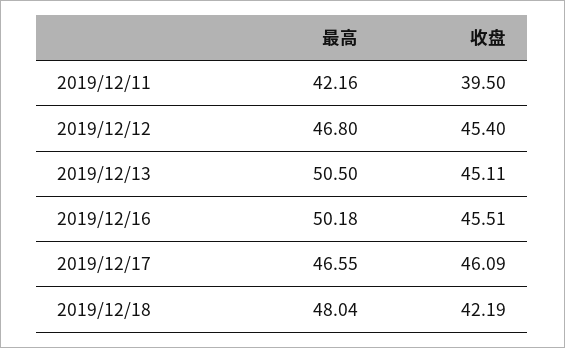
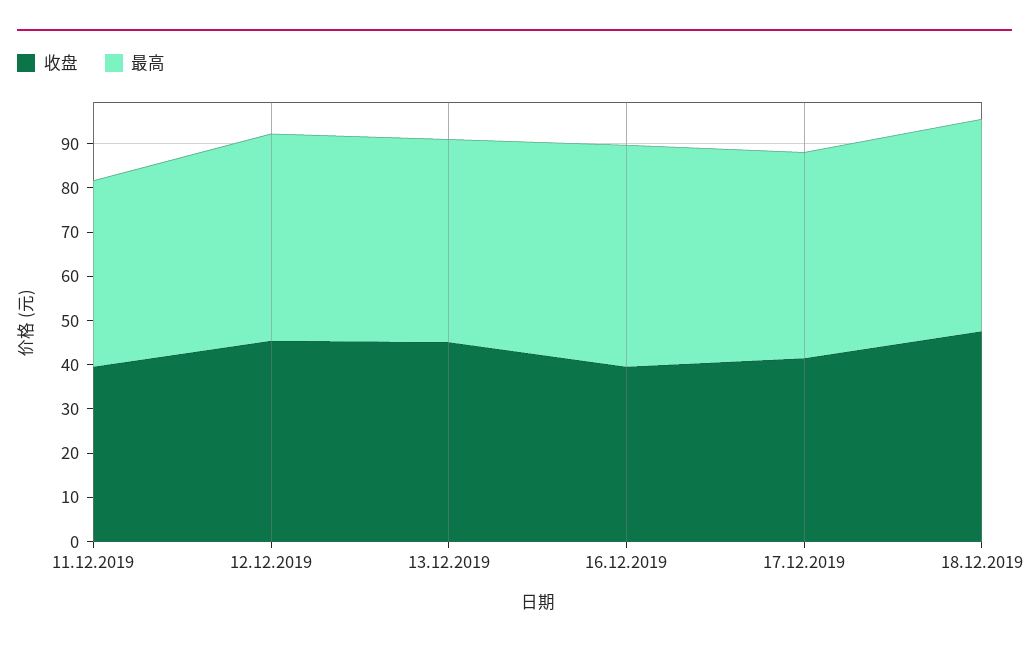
最高, 2019/12/13: 50.5 -> 46
收盘, 2019/12/16: 45.51 -> 40
收盘, 2019/12/17: 46.09 -> 42
收盘, 2019/12/18: 42.19 -> 48

